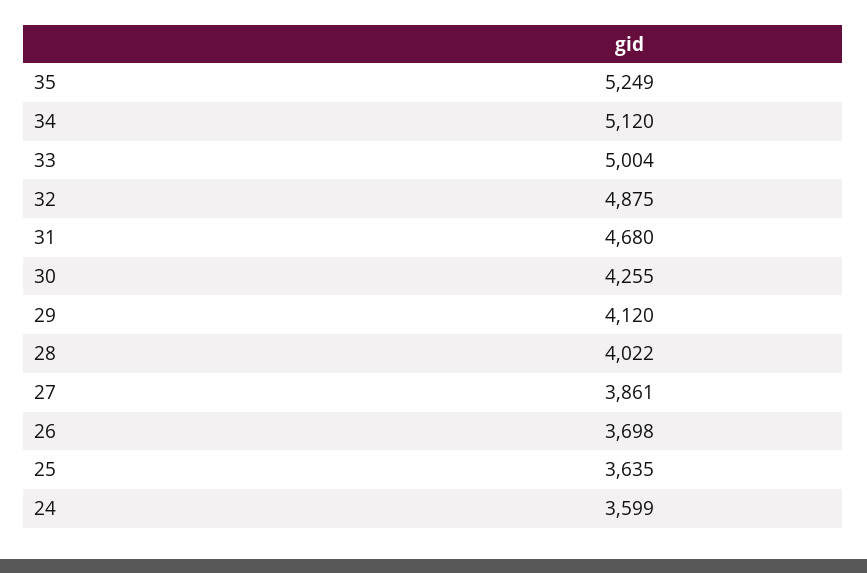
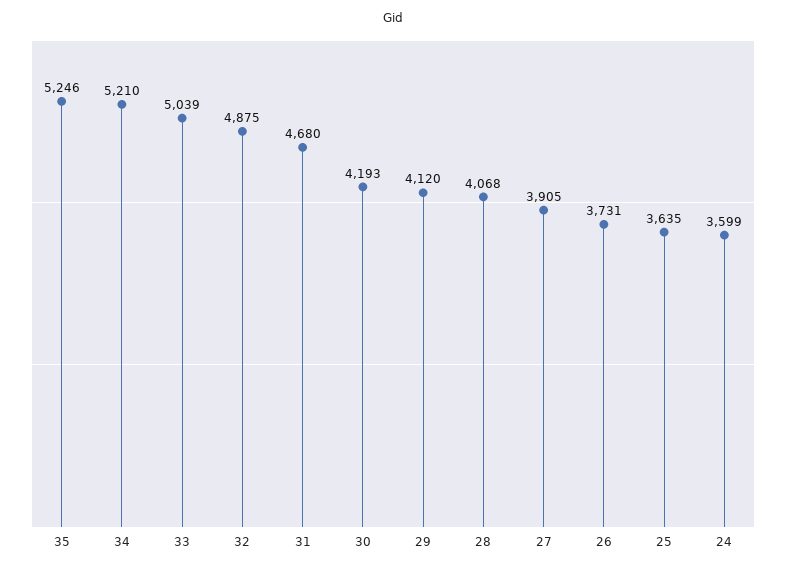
35: 5249 -> 5246
34: 5120 -> 5210
33: 5004 -> 5039
30: 4255 -> 4193
28: 4022 -> 4068
27: 3861 -> 3905
26: 3698 -> 3731

